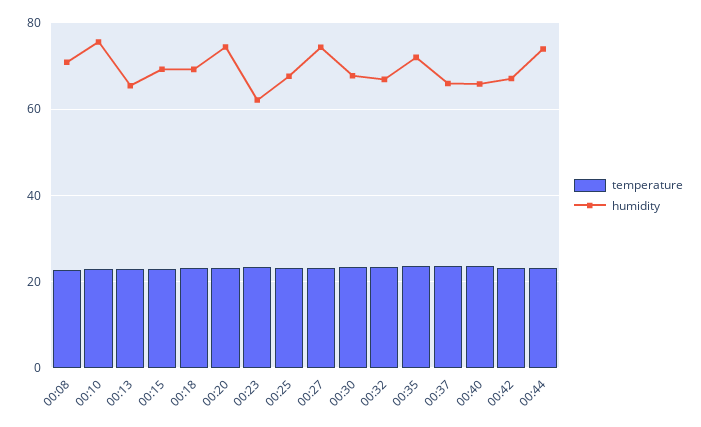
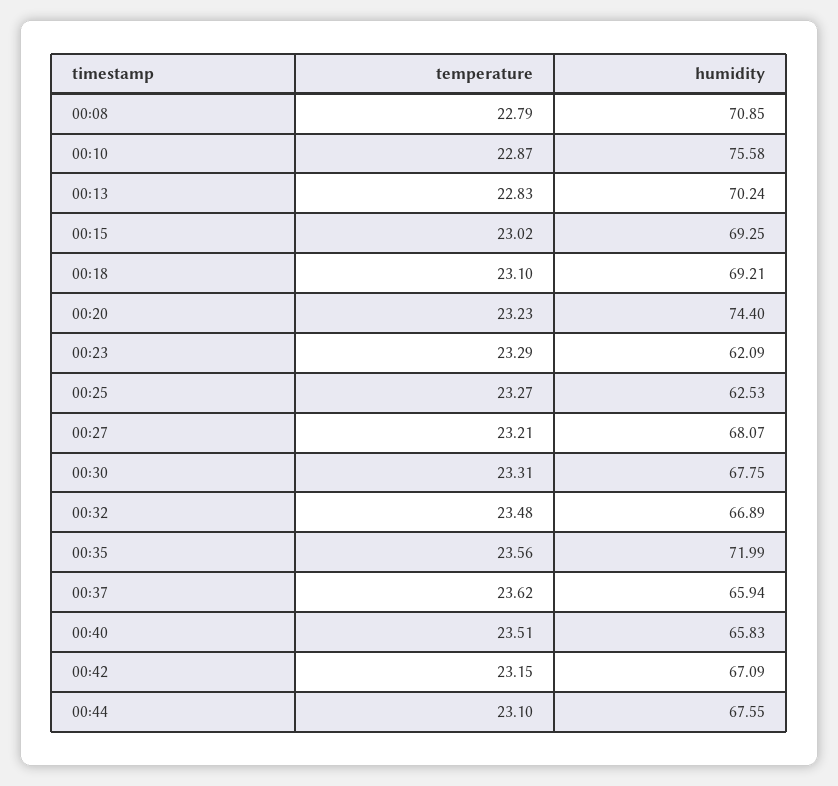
humidity, 00:13: 66 -> 70.24
humidity, 00:25: 68 -> 62.53
humidity, 00:27: 74 -> 68.07
humidity, 00:44: 74 -> 67.55

